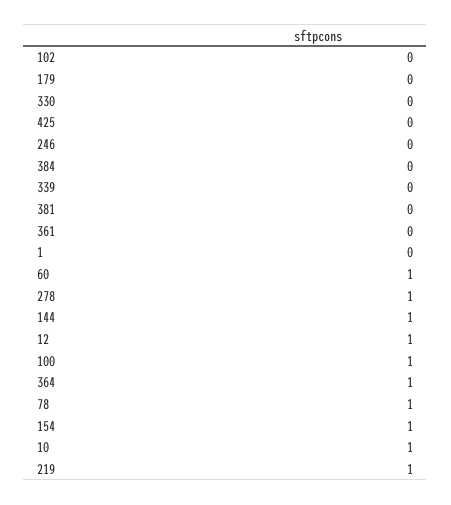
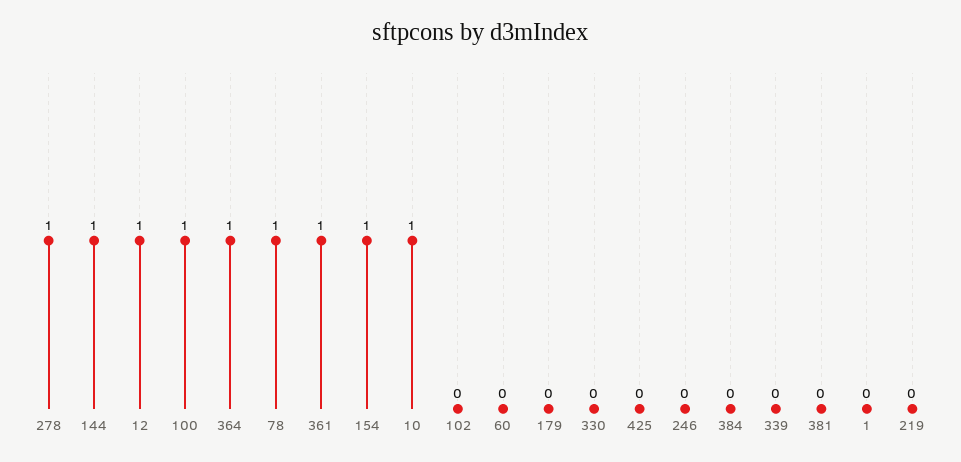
361: 0 -> 1
60: 1 -> 0
219: 1 -> 0

